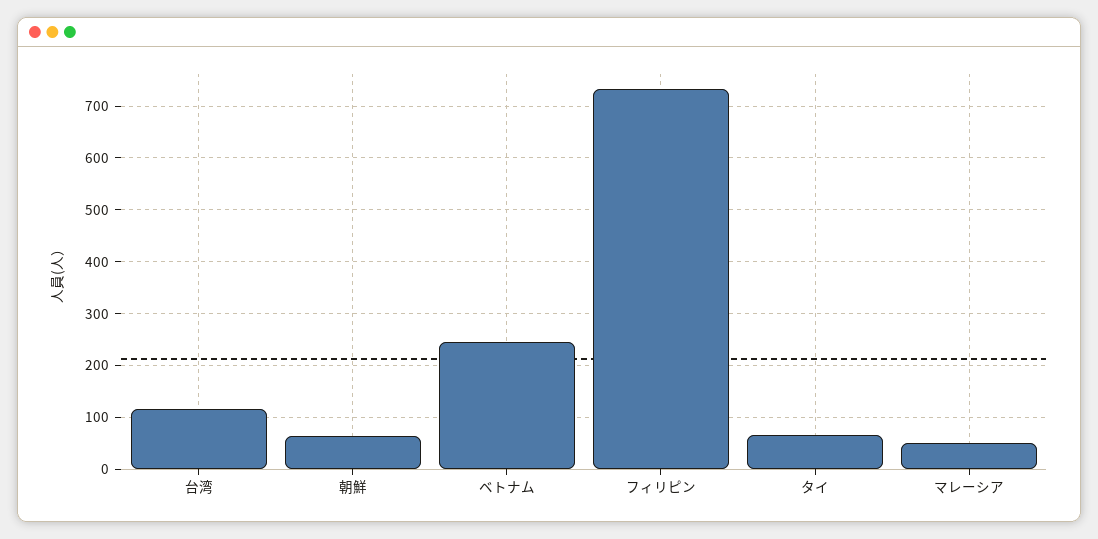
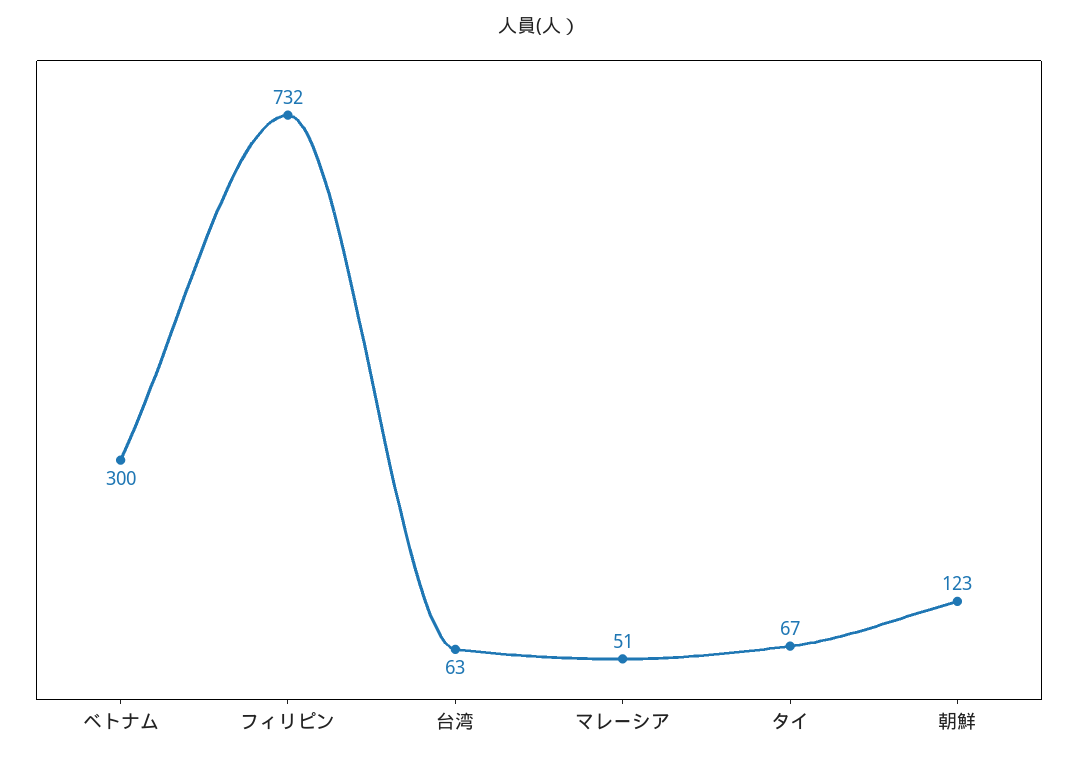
台湾: 120 -> 63
朝鮮: 60 -> 123
ベトナム: 240 -> 300

